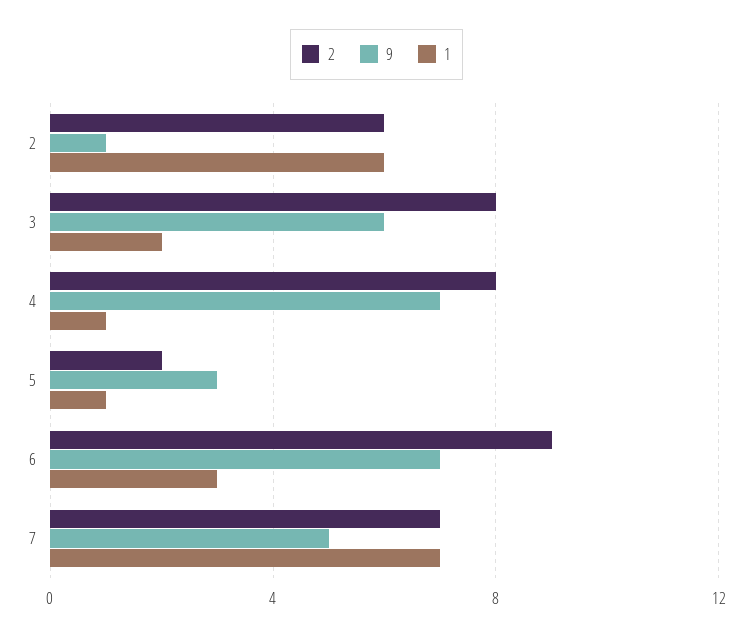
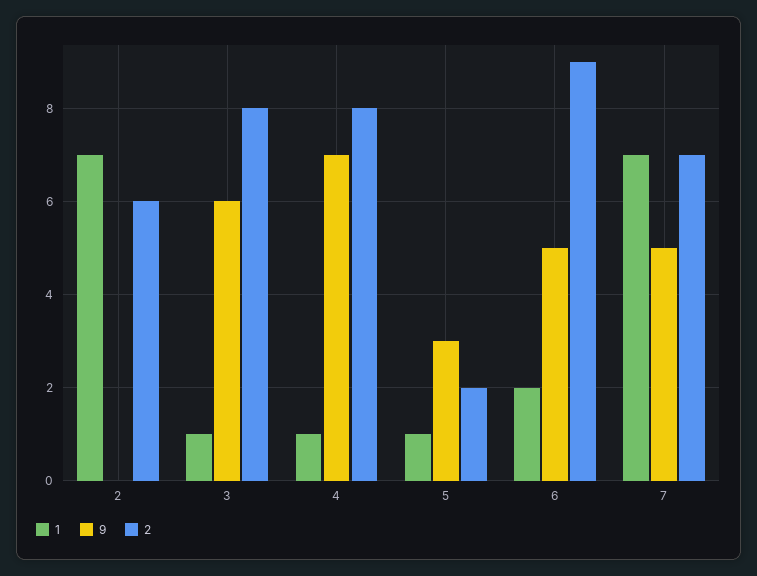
9, 2: 1 -> 0
1, 2: 6 -> 7
1, 3: 2 -> 1
9, 6: 7 -> 5
1, 6: 3 -> 2

